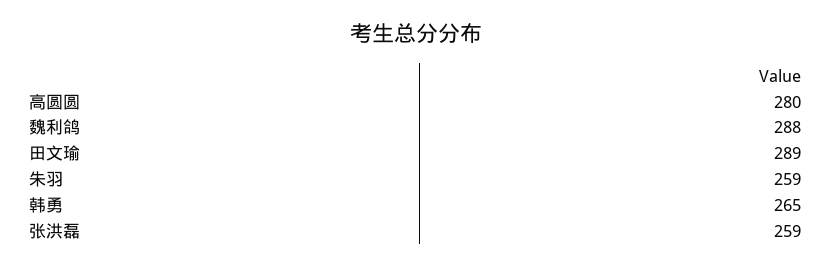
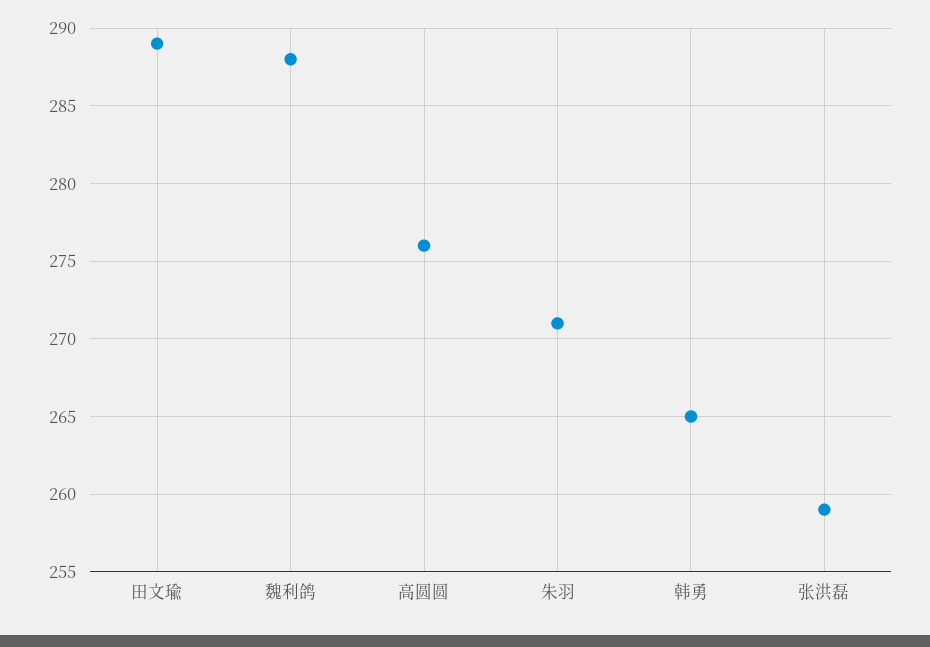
高圆圆: 280 -> 276
朱羽: 259 -> 271

